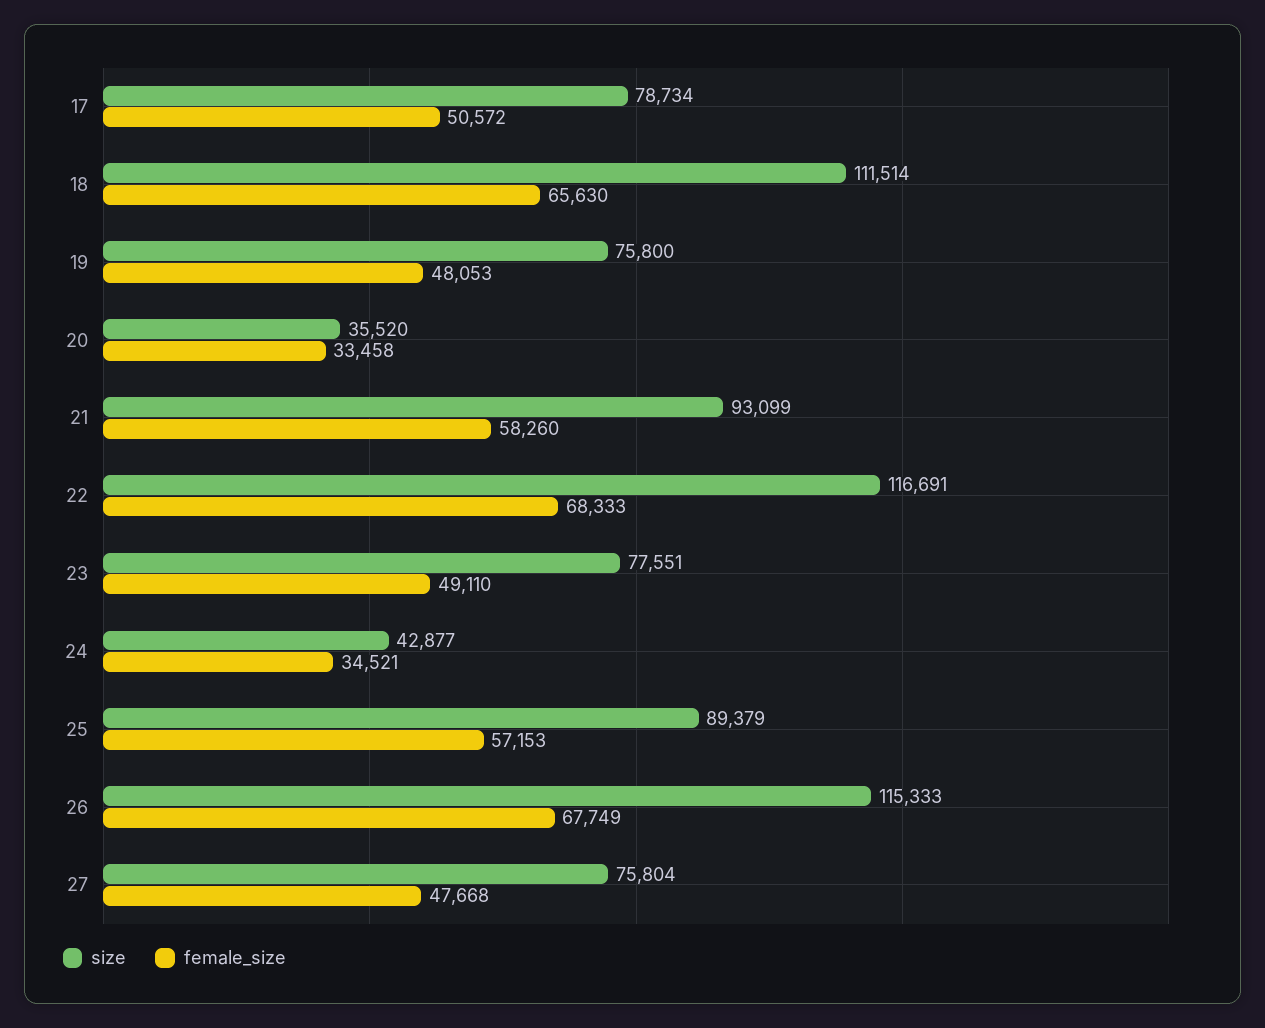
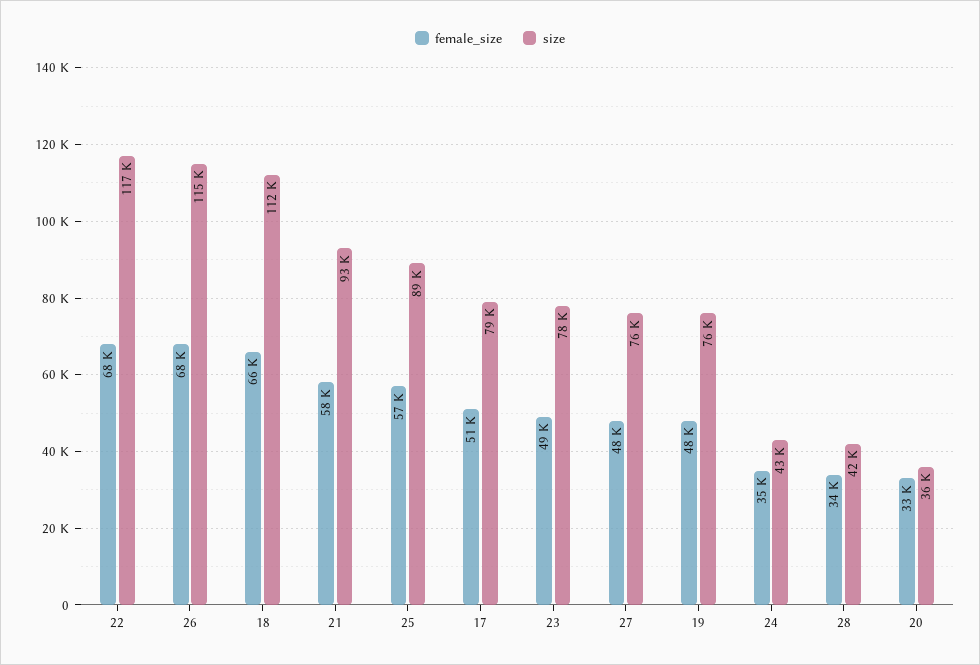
female_size, 28: none -> 34000
size, 28: none -> 42000

